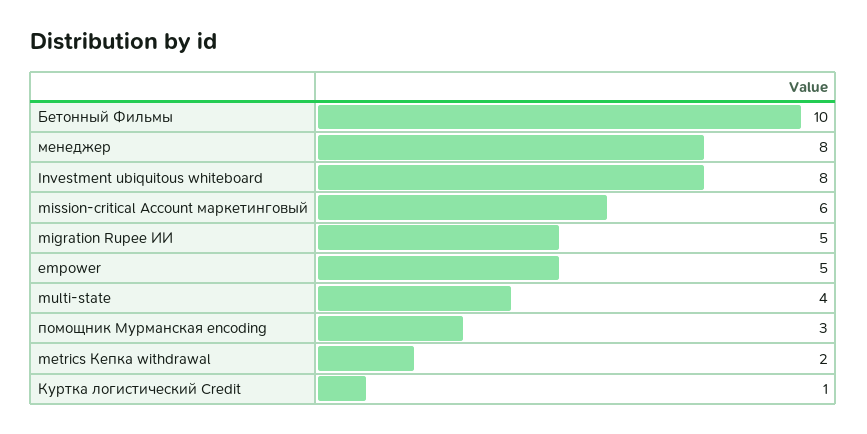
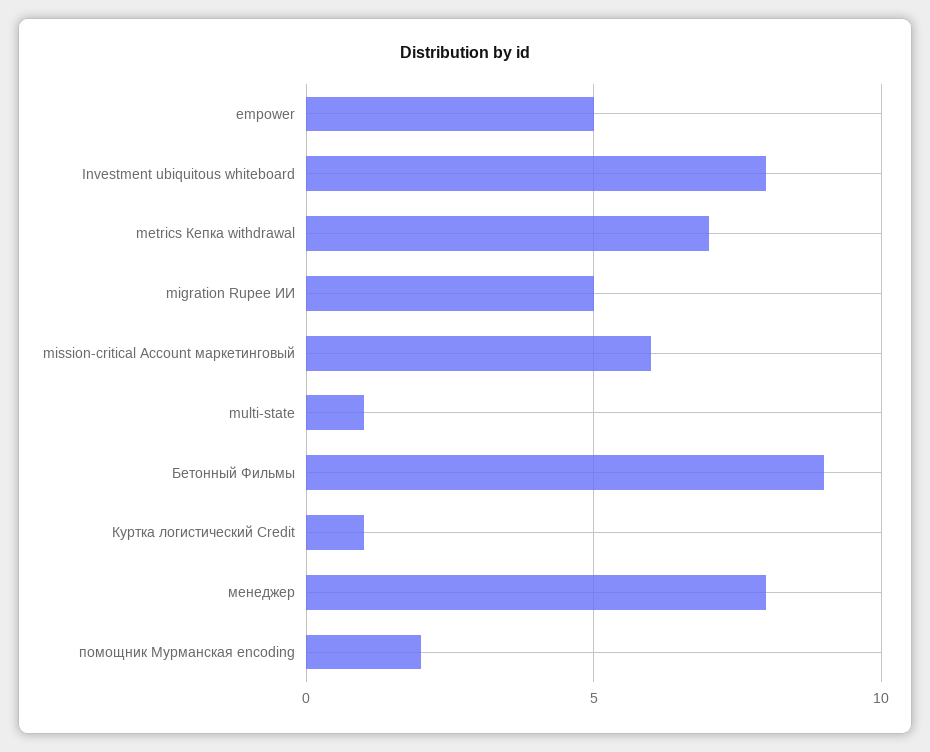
Бетонный Фильмы: 10 -> 9
multi-state: 4 -> 1
помощник Мурманская encoding: 3 -> 2
metrics Кепка withdrawal: 2 -> 7

